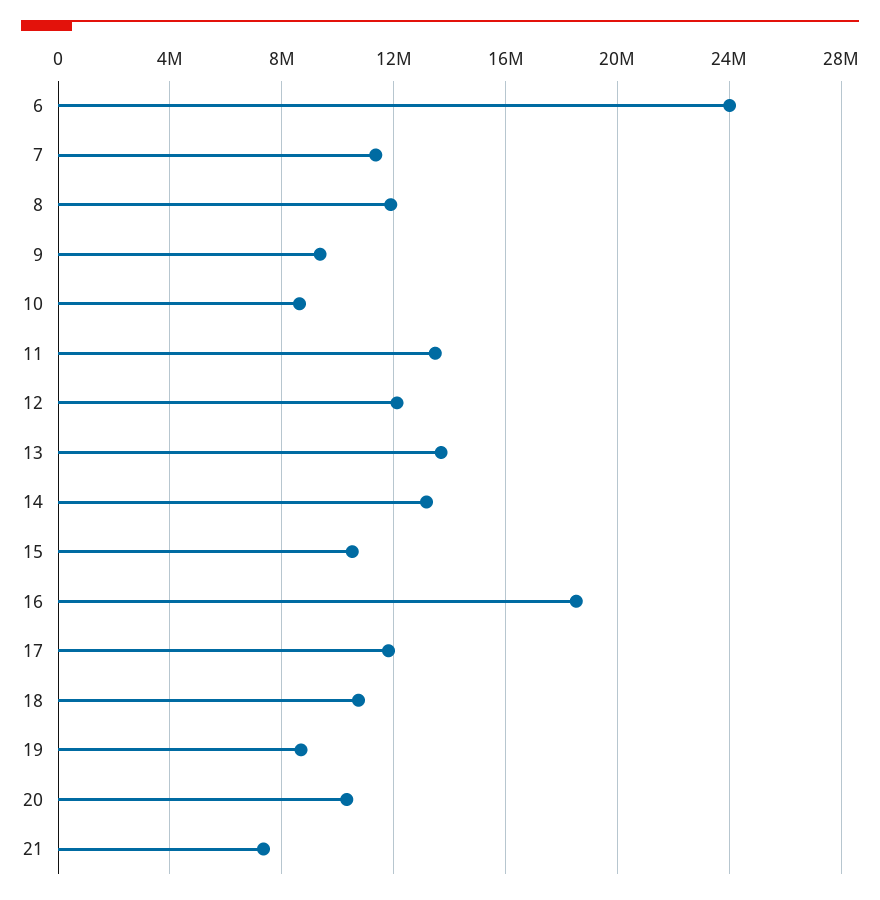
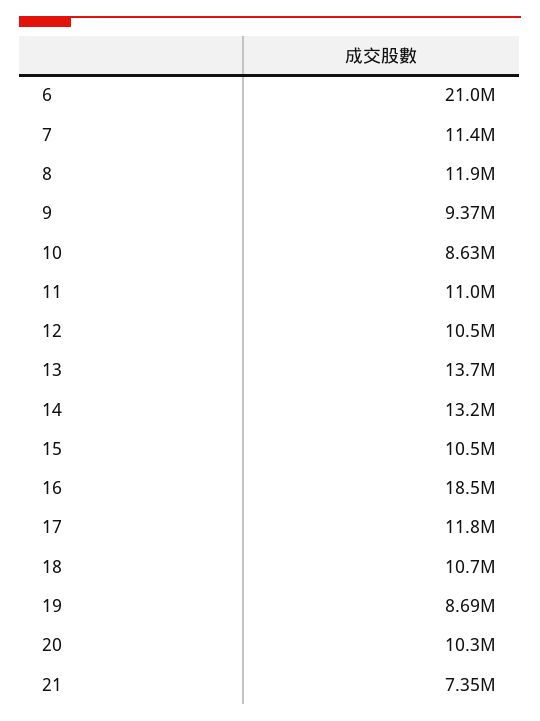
6: 24000000 -> 21000000
11: 13500000 -> 11000000
12: 12000000 -> 10500000

